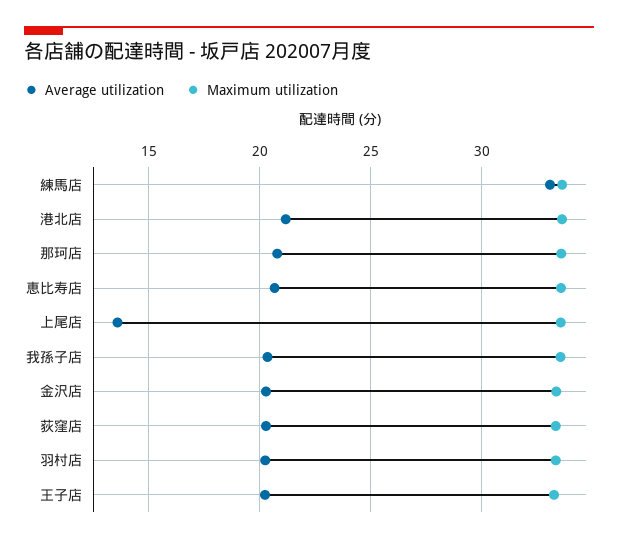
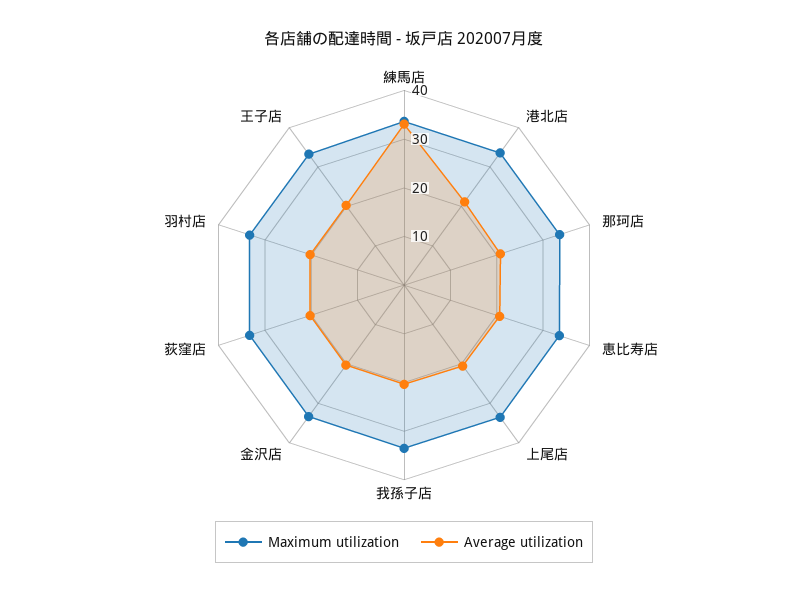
Average utilization, 上尾店: 13.5 -> 20

